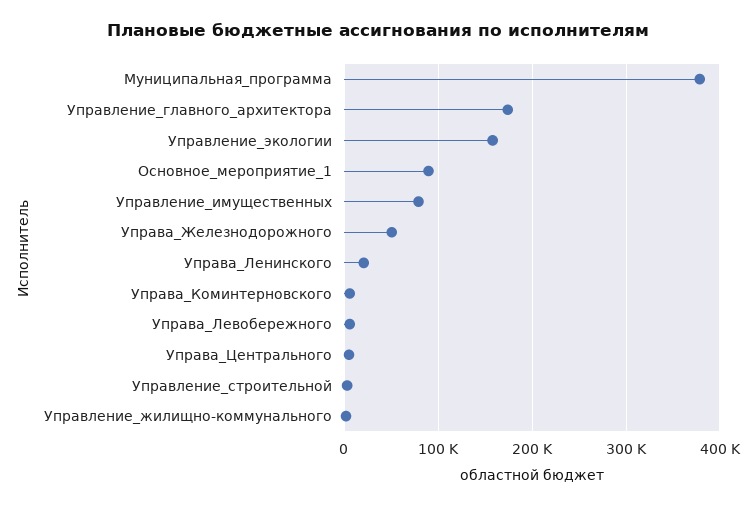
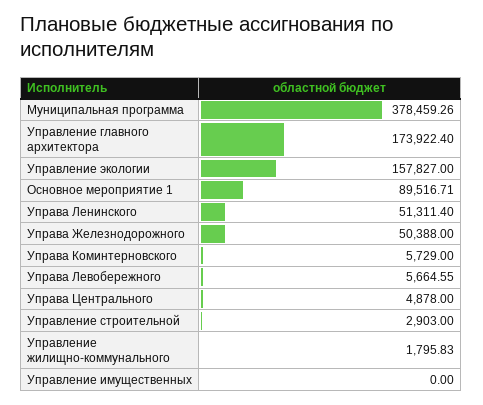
Управление_имущественных: 80000 -> 0
Управа_Ленинского: 20000 -> 51311.4

